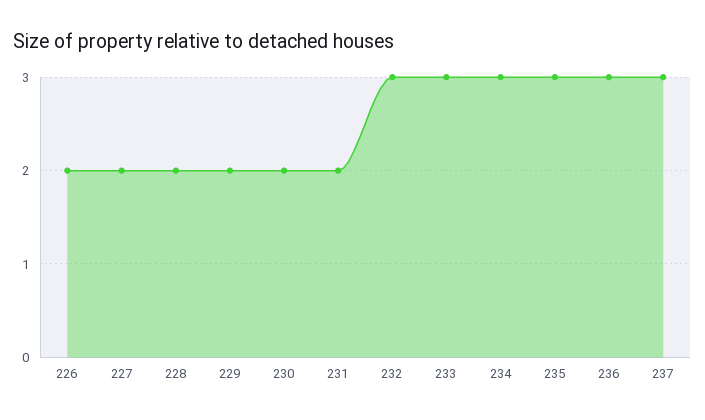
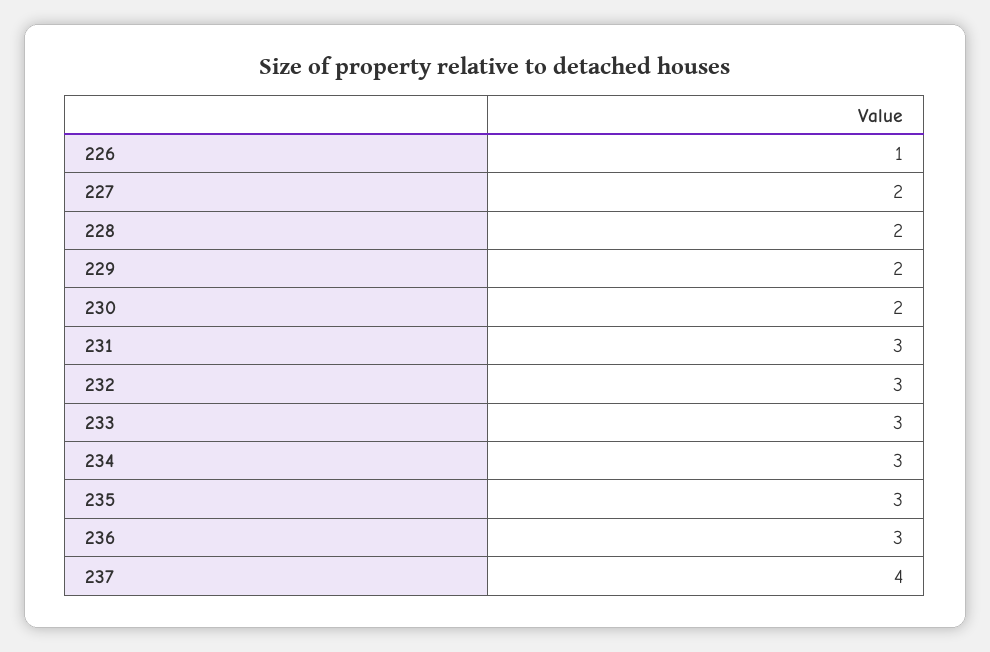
226: 2 -> 1
231: 2 -> 3
237: 3 -> 4

